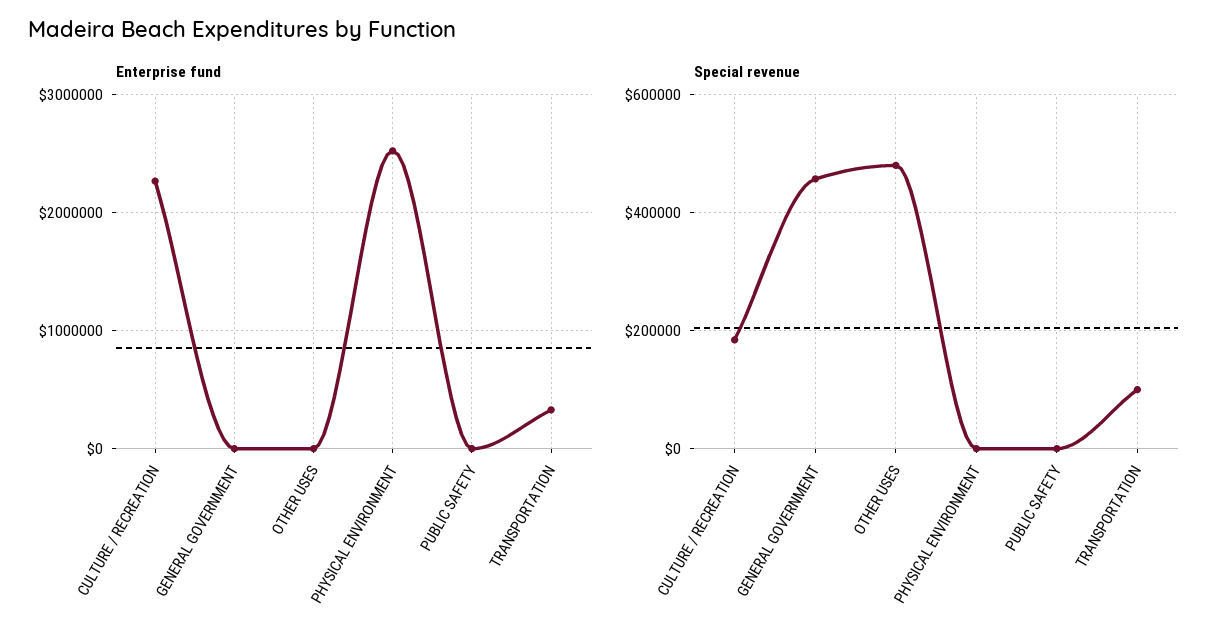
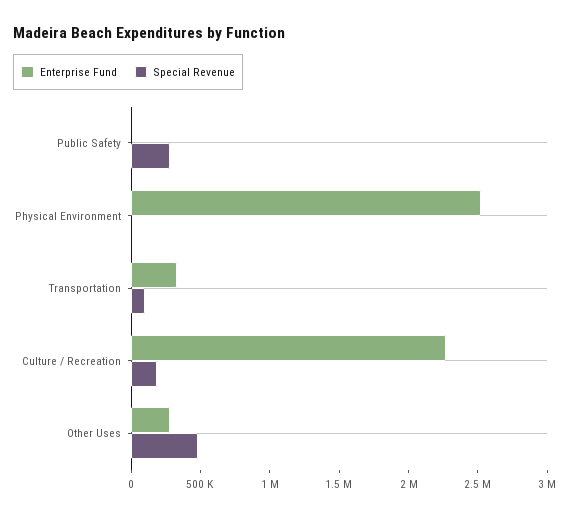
Enterprise fund, GENERAL GOVERNMENT: 0 -> none
Enterprise fund, OTHER USES: 0 -> 300000
Special revenue, GENERAL GOVERNMENT: 460000 -> none
Special revenue, PUBLIC SAFETY: 0 -> 300000

